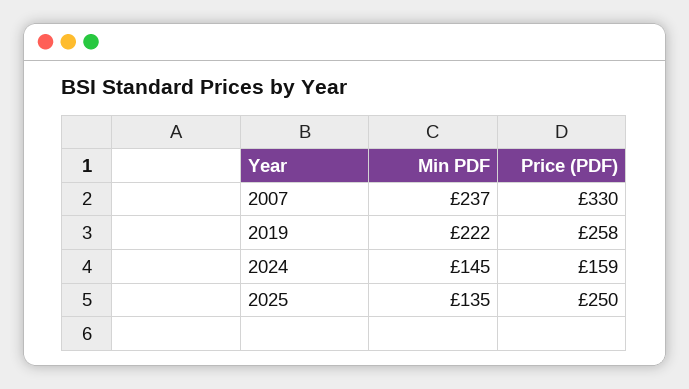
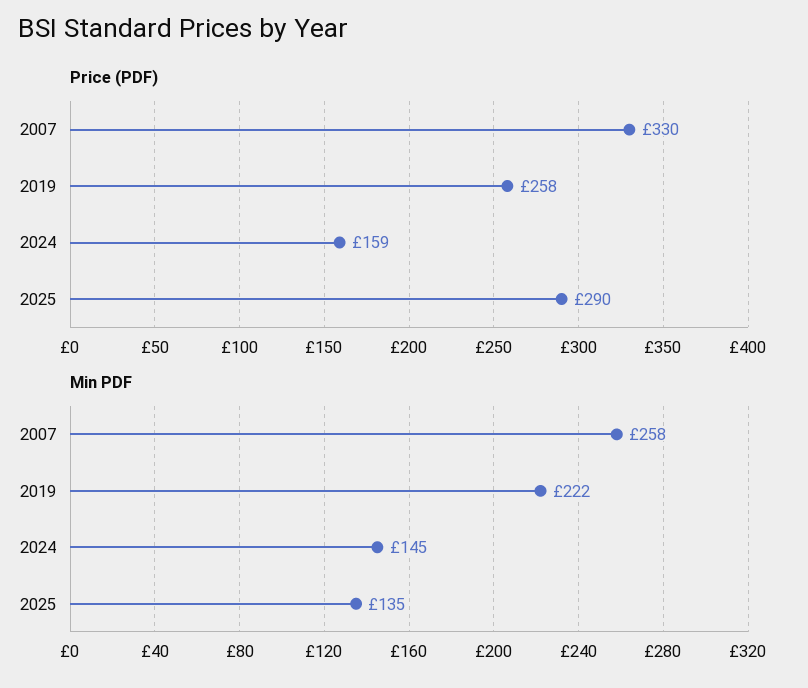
Min PDF, 2007: 237 -> 258
Price (PDF), 2025: 250 -> 290

